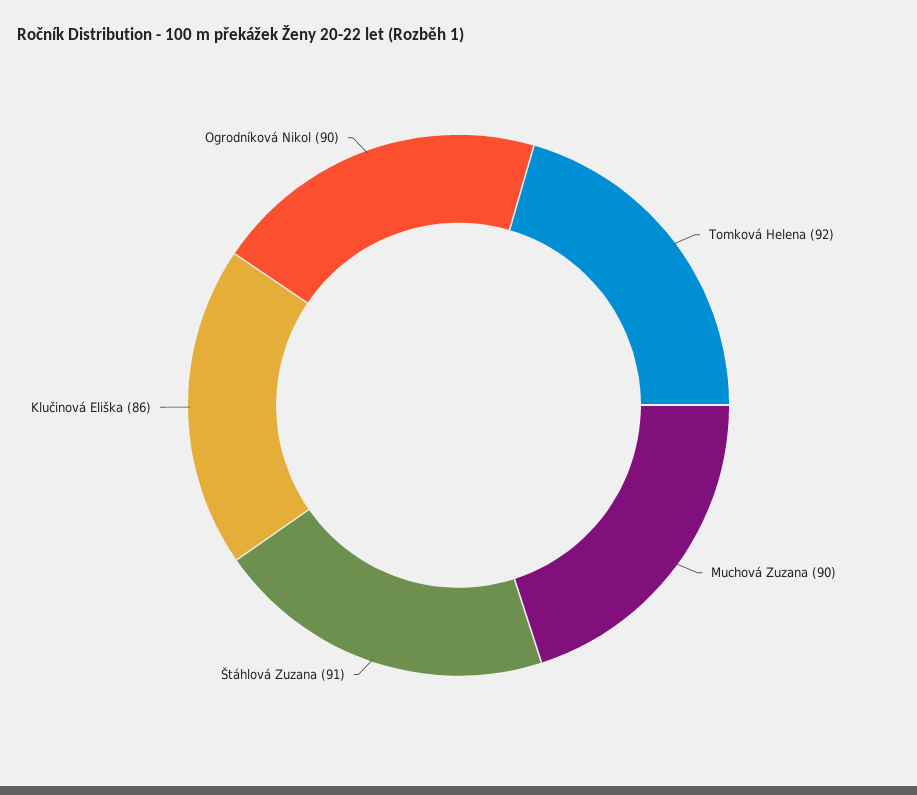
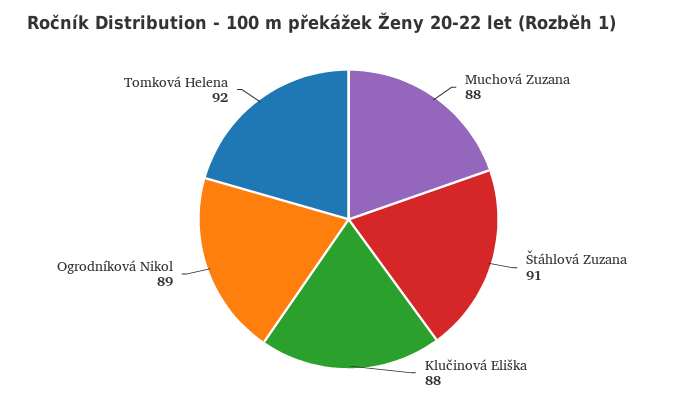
Muchová Zuzana: 90 -> 88
Klučinová Eliška: 86 -> 88
Ogrodníková Nikol: 90 -> 89

